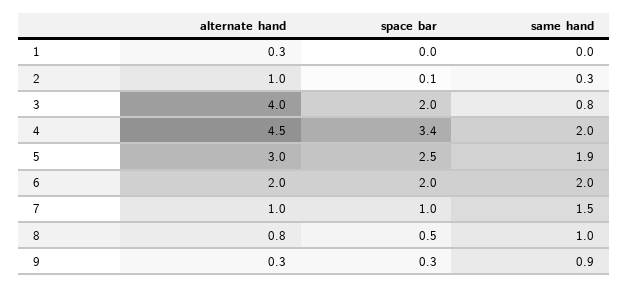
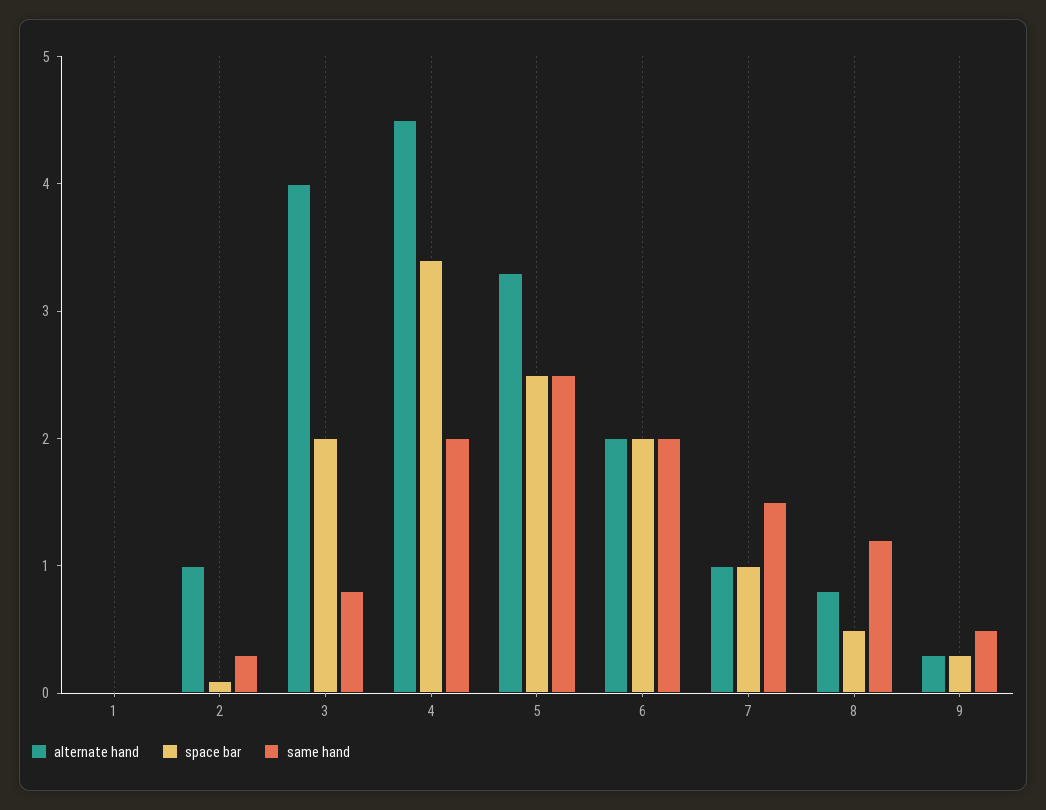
alternate hand, 1: 0.3 -> 0
alternate hand, 5: 3 -> 3.3
same hand, 5: 1.9 -> 2.5
same hand, 8: 1 -> 1.2
same hand, 9: 0.9 -> 0.5

